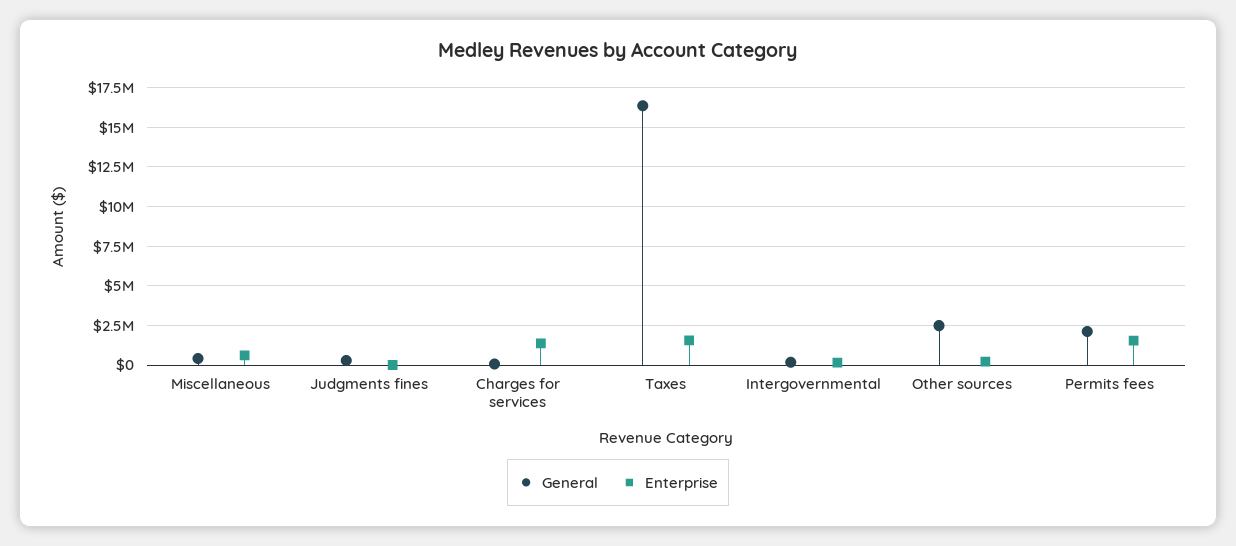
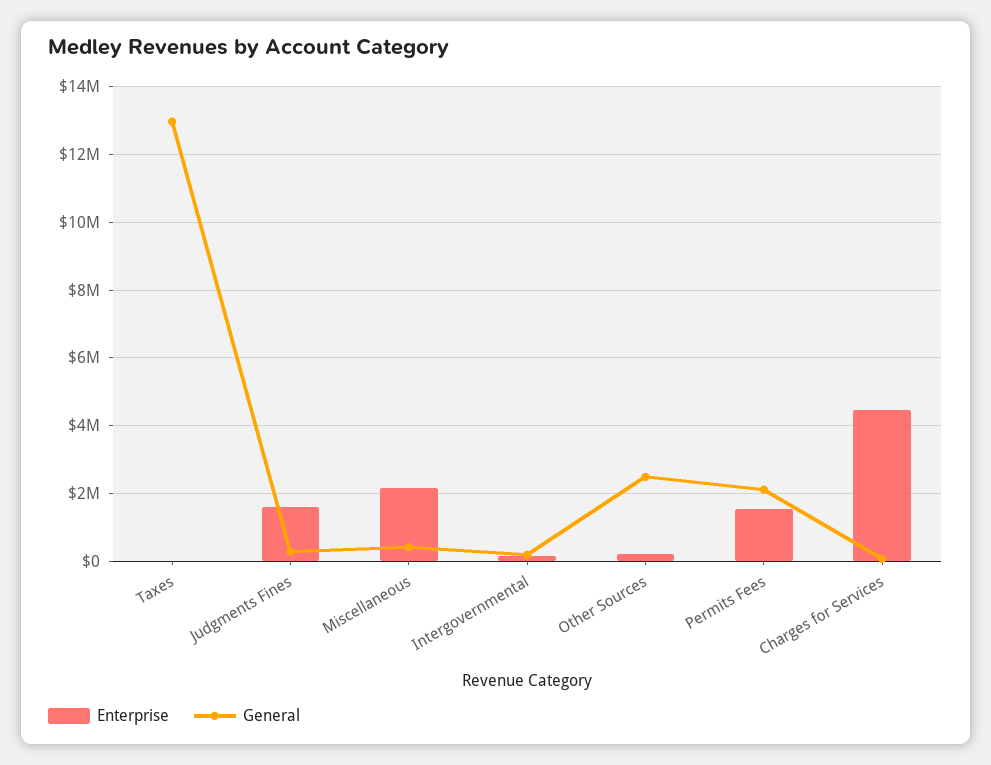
Enterprise, Miscellaneous: 500000 -> 2200000
Enterprise, Judgments fines: 0 -> 1600000
Enterprise, Charges for services: 1500000 -> 4400000
General, Taxes: 16500000 -> 13000000
Enterprise, Taxes: 1500000 -> 0

